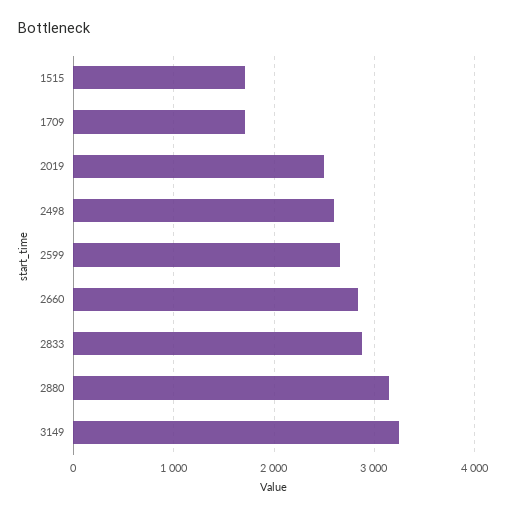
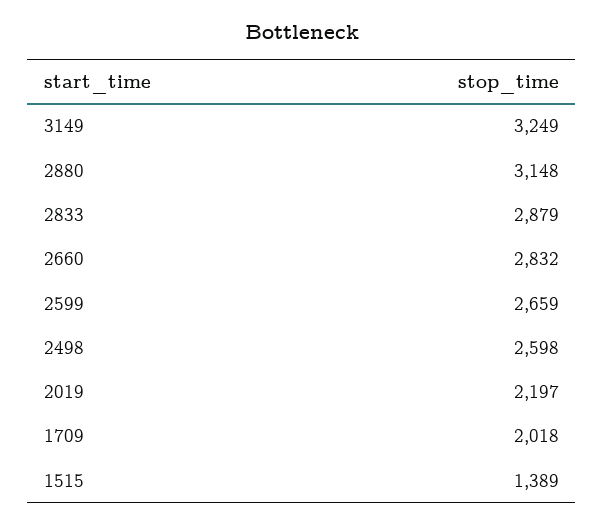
1515: 1700 -> 1389
1709: 1700 -> 2018
2019: 2500 -> 2197

